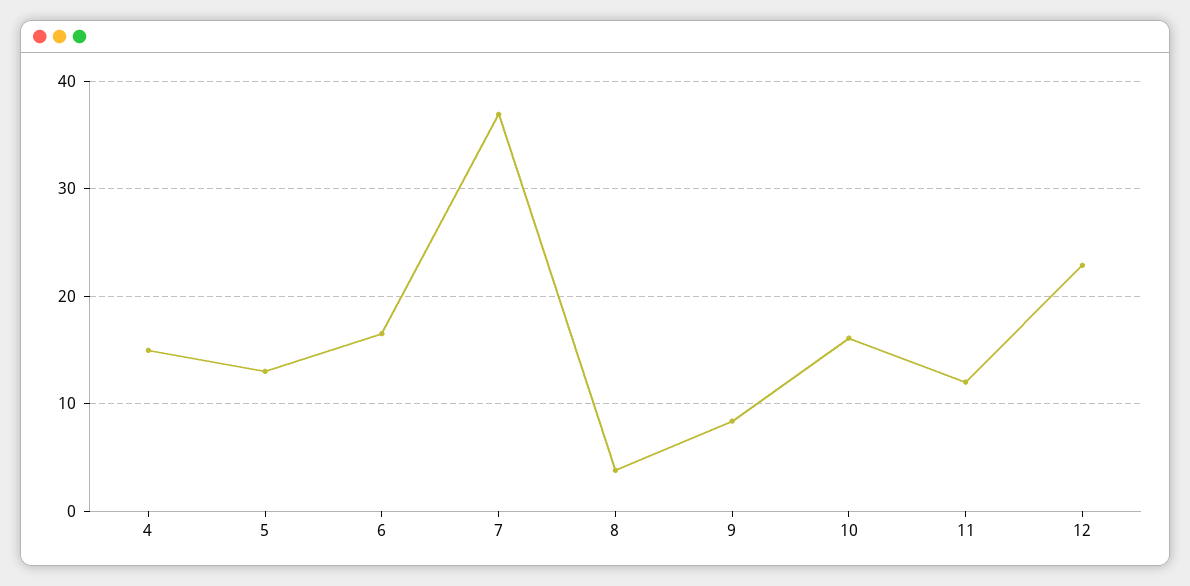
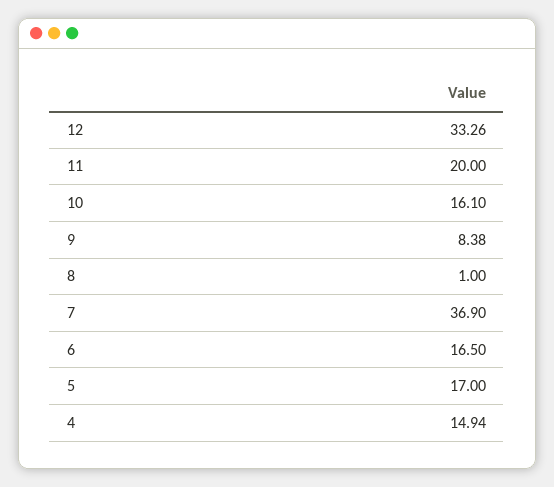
5: 13 -> 17
8: 4 -> 1
11: 12 -> 20
12: 23 -> 33.26

